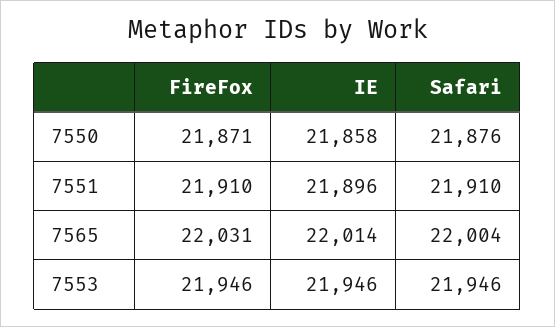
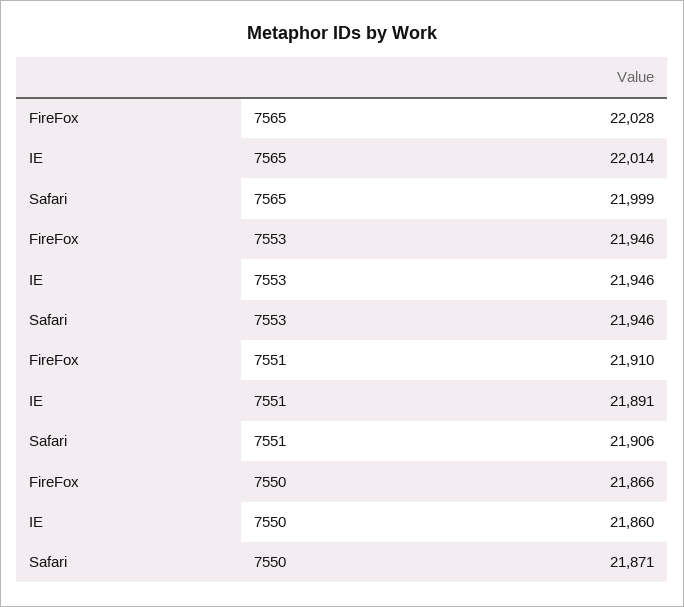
FireFox, 7550: 21871 -> 21866
IE, 7550: 21858 -> 21860
Safari, 7550: 21876 -> 21871
IE, 7551: 21896 -> 21891
Safari, 7551: 21910 -> 21906
FireFox, 7565: 22031 -> 22028
Safari, 7565: 22004 -> 21999

